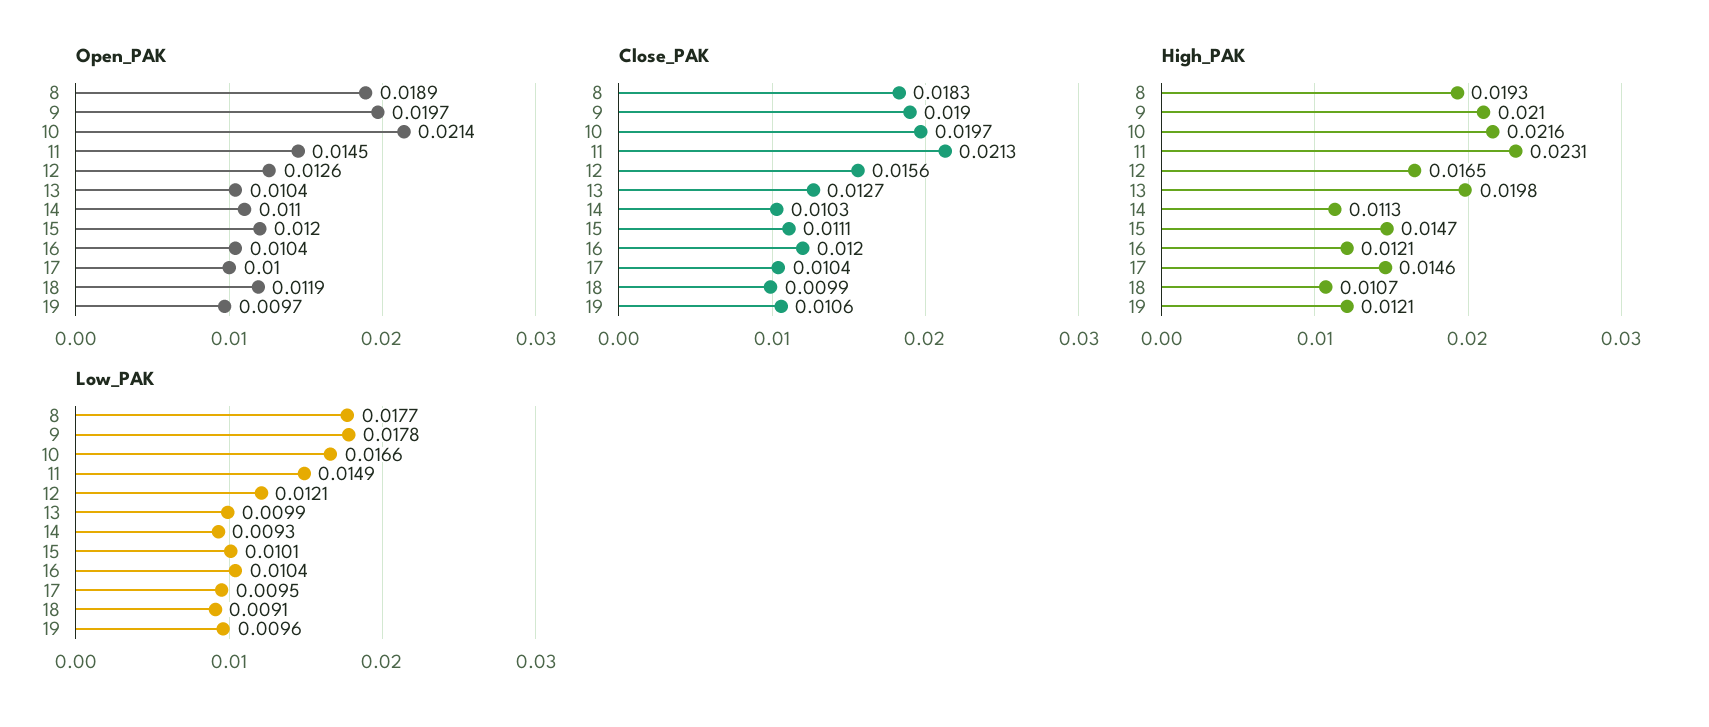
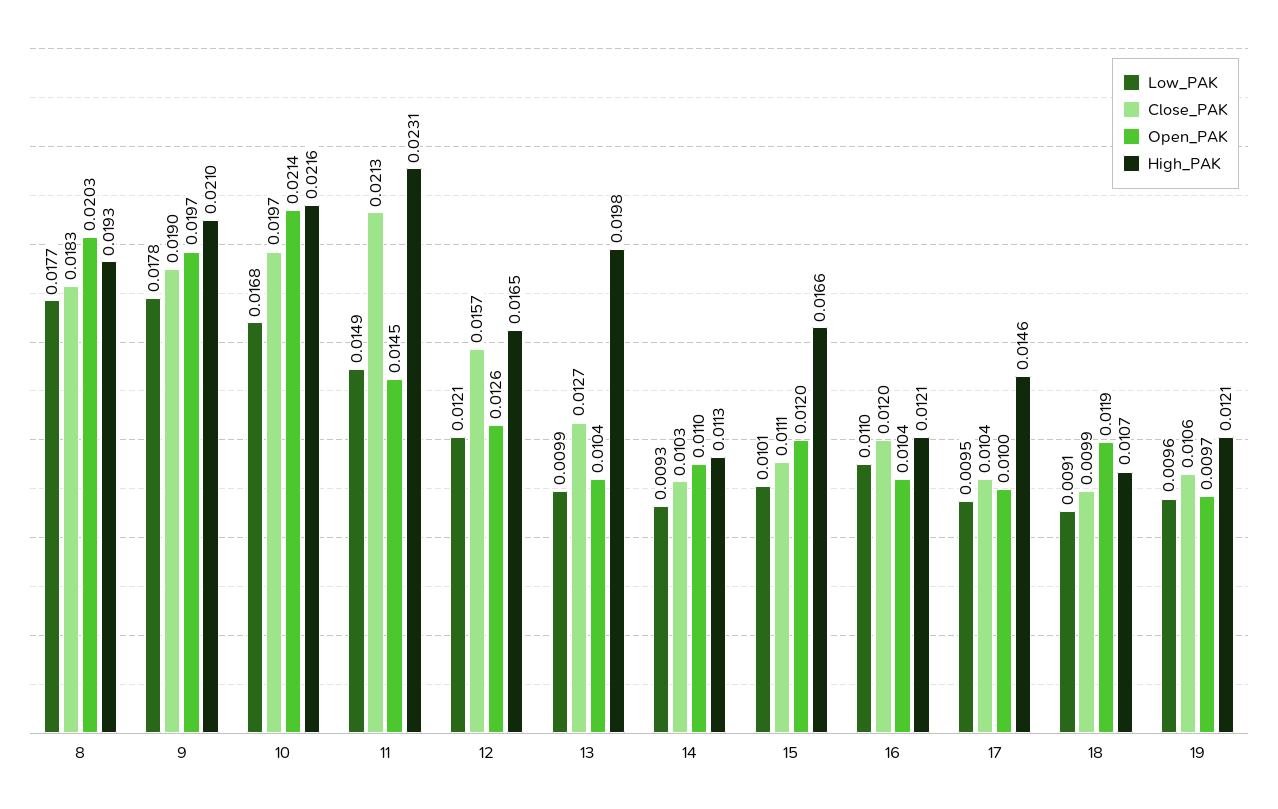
Open_PAK, 8: 0.0189 -> 0.0203
Close_PAK, 12: 0.0156 -> 0.0157
High_PAK, 15: 0.0147 -> 0.0166
Low_PAK, 10: 0.0166 -> 0.0168
Low_PAK, 16: 0.0104 -> 0.011

